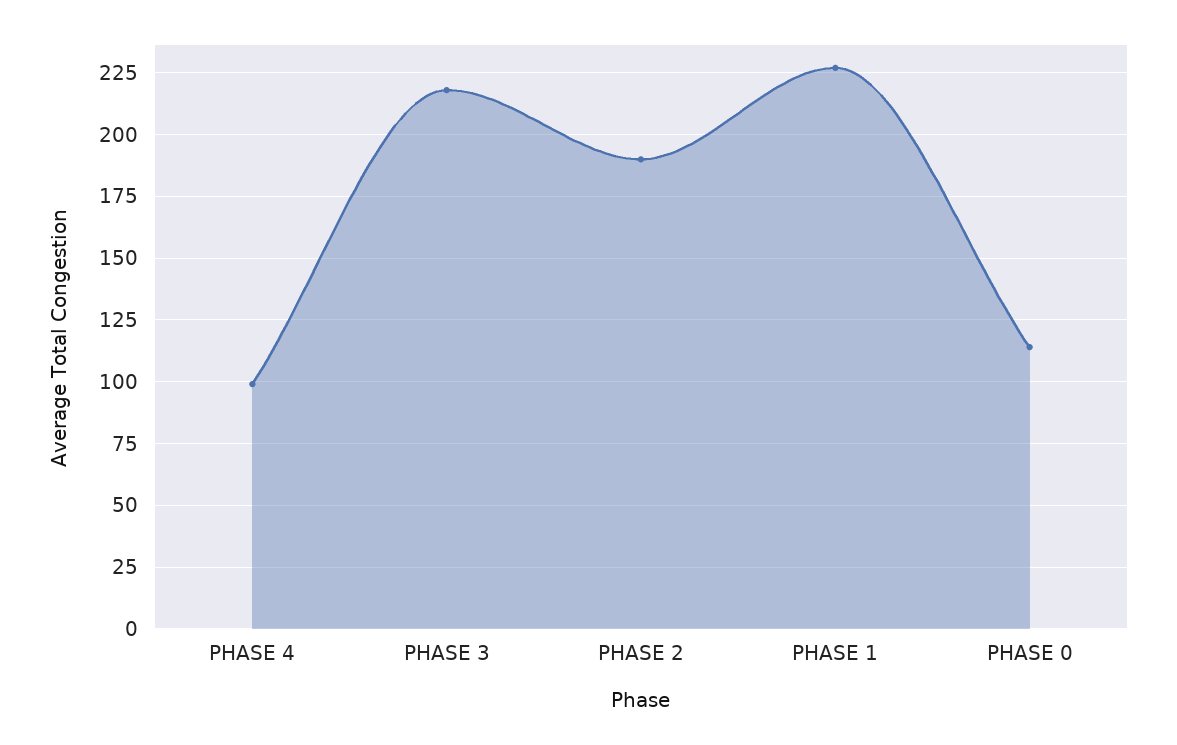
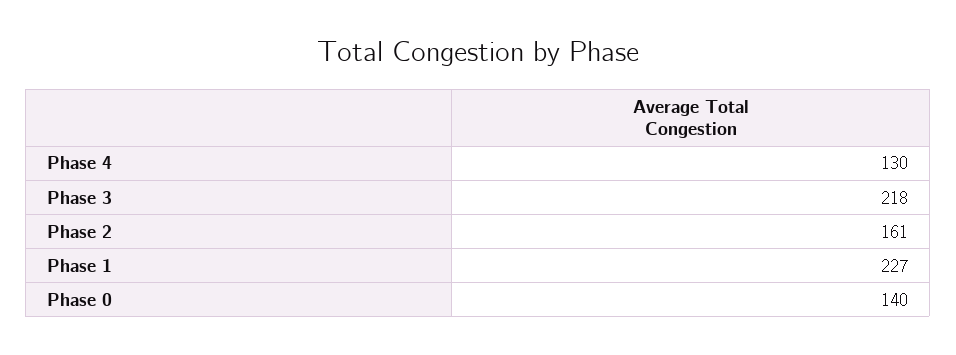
PHASE 4: 100 -> 130
PHASE 2: 190 -> 161
PHASE 0: 115 -> 140

